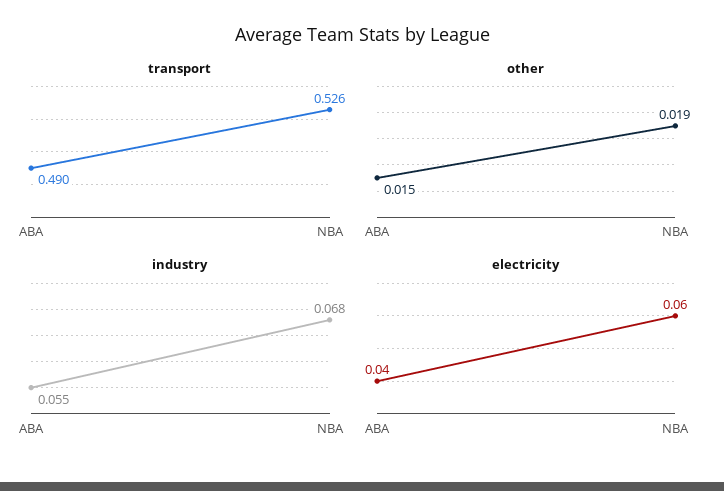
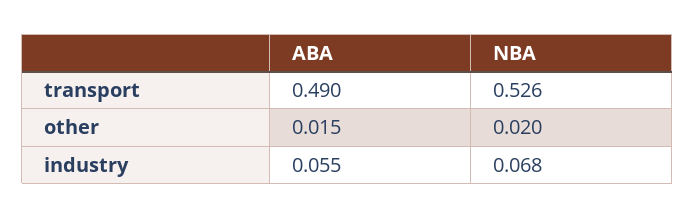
other, NBA: 0.019 -> 0.02
electricity, ABA: 0.04 -> none
electricity, NBA: 0.06 -> none

